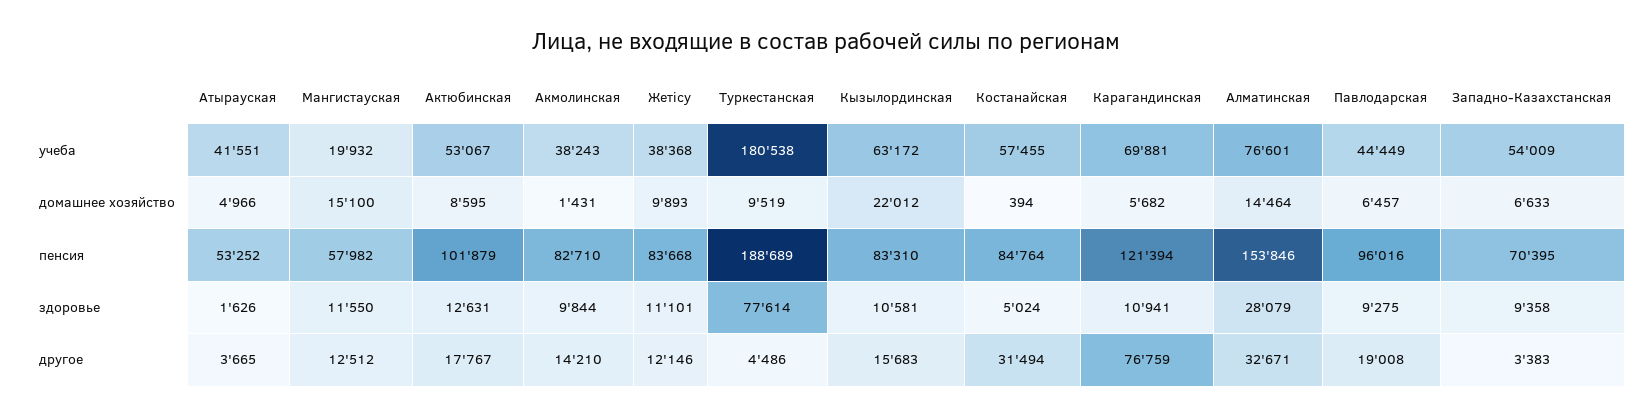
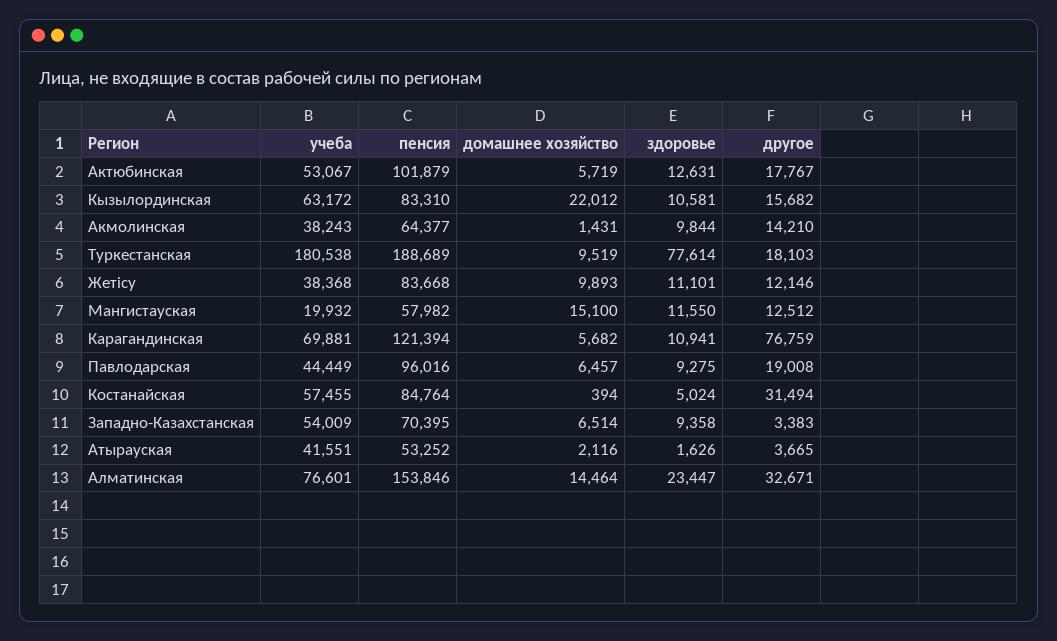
Атырауская, домашнее хозяйство: 4966 -> 2116
Актюбинская, домашнее хозяйство: 8595 -> 5719
Западно-Казахстанская, домашнее хозяйство: 6633 -> 6514
Акмолинская, пенсия: 82710 -> 64377
Алматинская, здоровье: 28079 -> 23447
Туркестанская, другое: 4486 -> 18103
Кызылординская, другое: 15683 -> 15682

